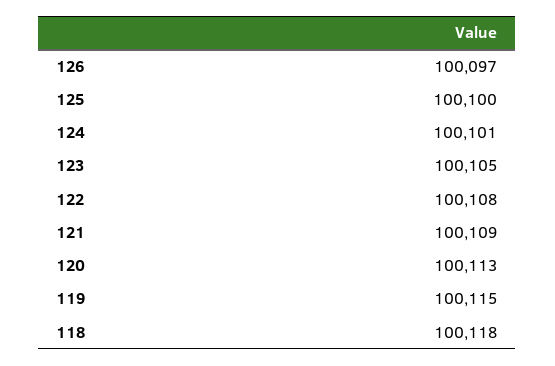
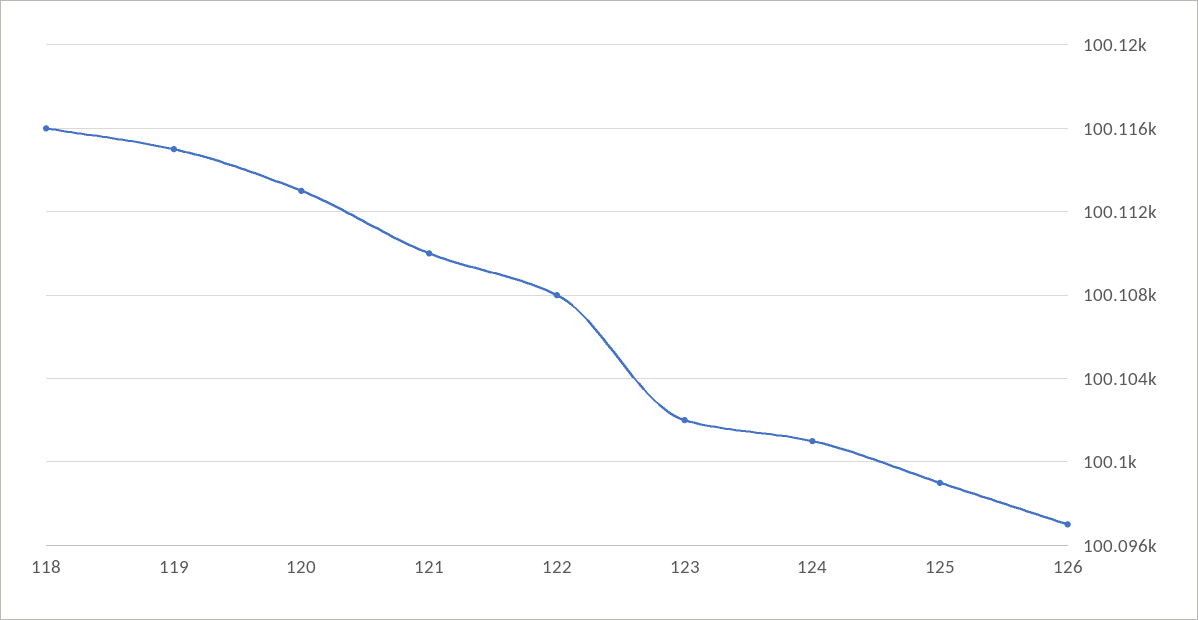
125: 100100 -> 100099
123: 100105 -> 100102
121: 100109 -> 100110
118: 100118 -> 100116

